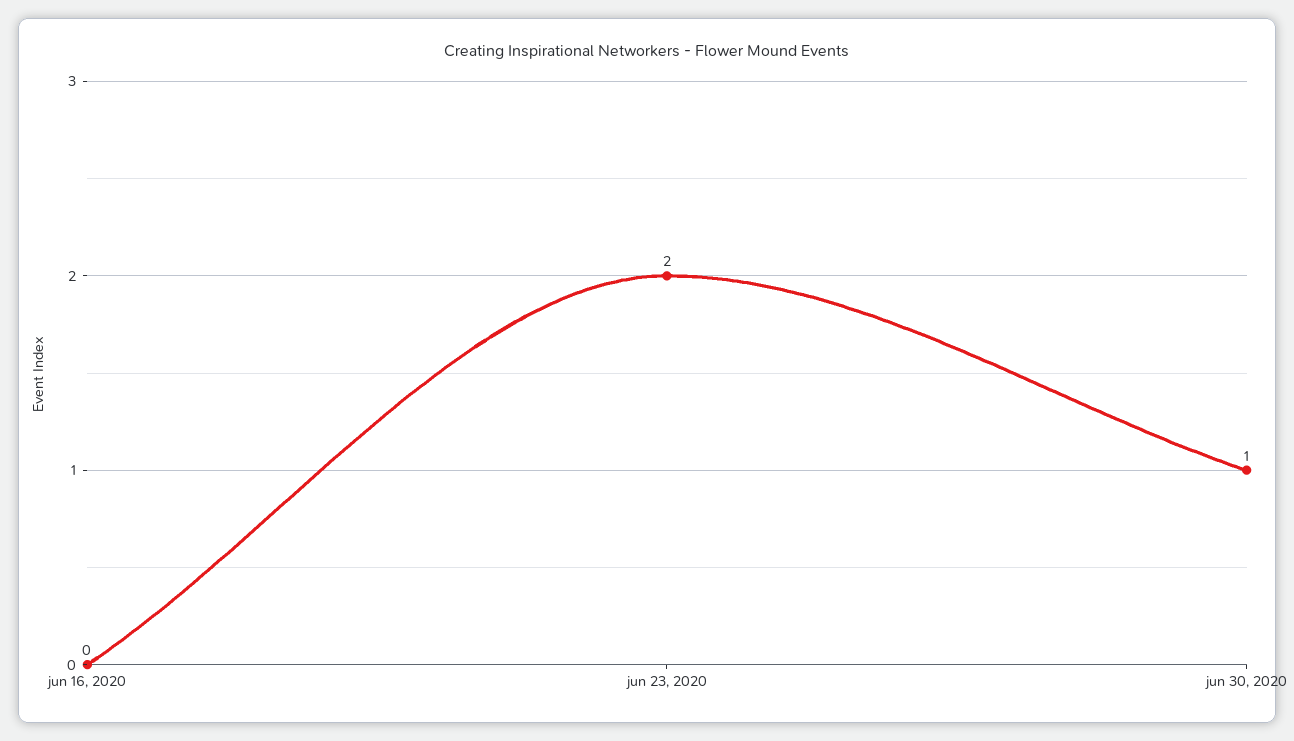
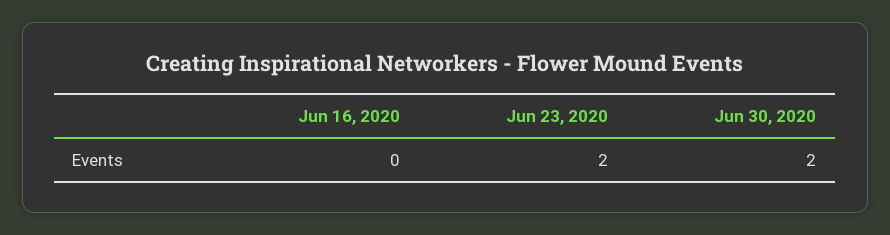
jun 30, 2020: 1 -> 2

